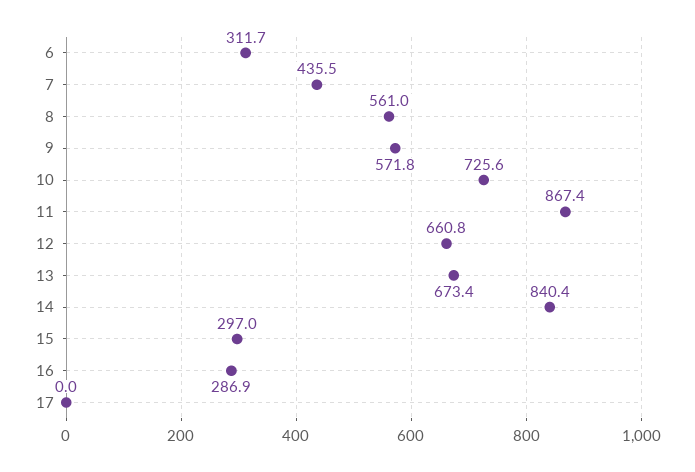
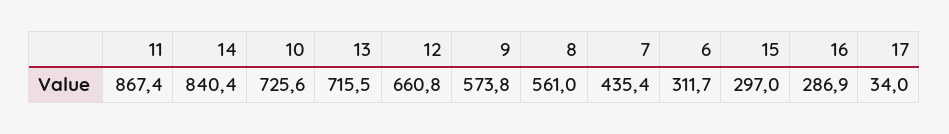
7: 435.5 -> 435.4
9: 571.8 -> 573.8
13: 673.4 -> 715.5
17: 0 -> 34

